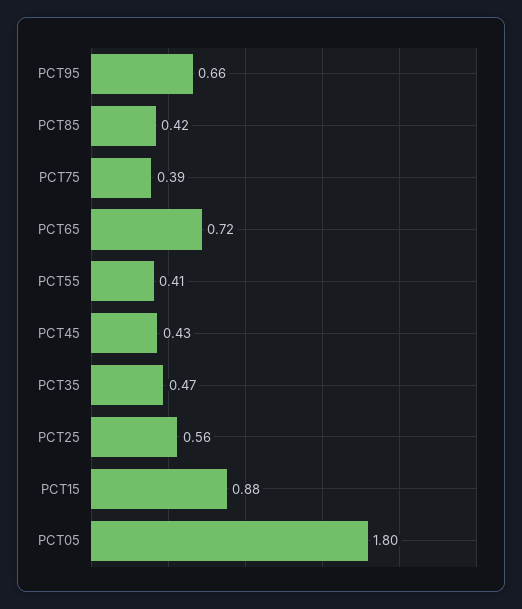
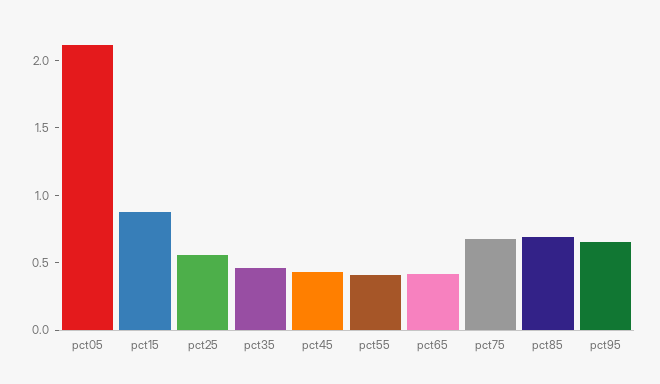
PCT85: 0.42 -> 0.7
PCT75: 0.39 -> 0.7
PCT65: 0.72 -> 0.4
PCT05: 1.8 -> 2.1

